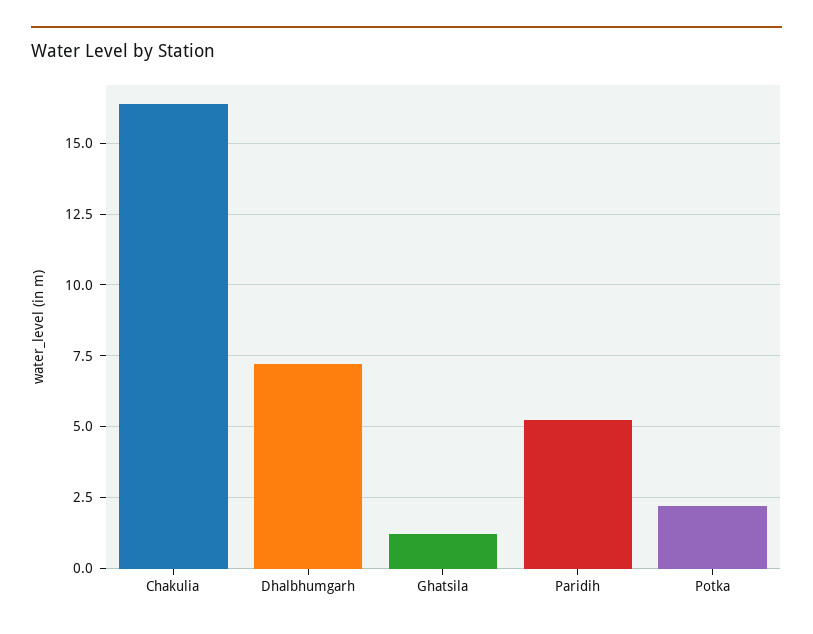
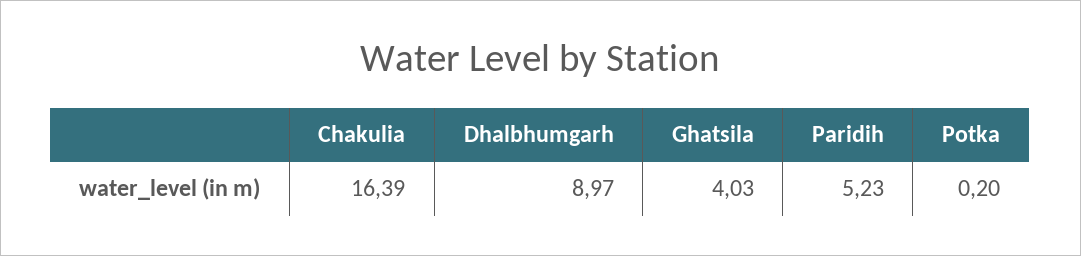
Dhalbhumgarh: 7.25 -> 8.97
Ghatsila: 1.25 -> 4.03
Potka: 2.25 -> 0.2

